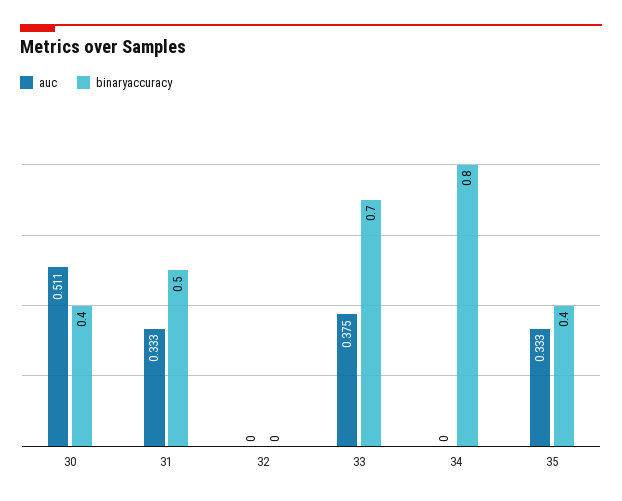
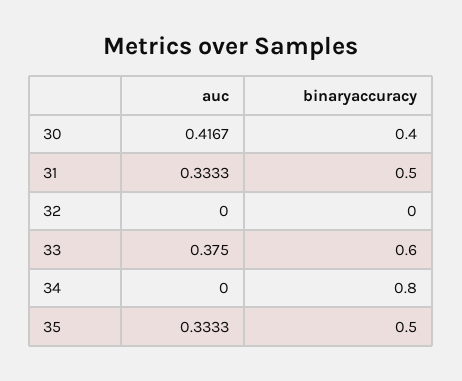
auc, 30: 0.511 -> 0.4167
binaryaccuracy, 33: 0.7 -> 0.6
binaryaccuracy, 35: 0.4 -> 0.5

